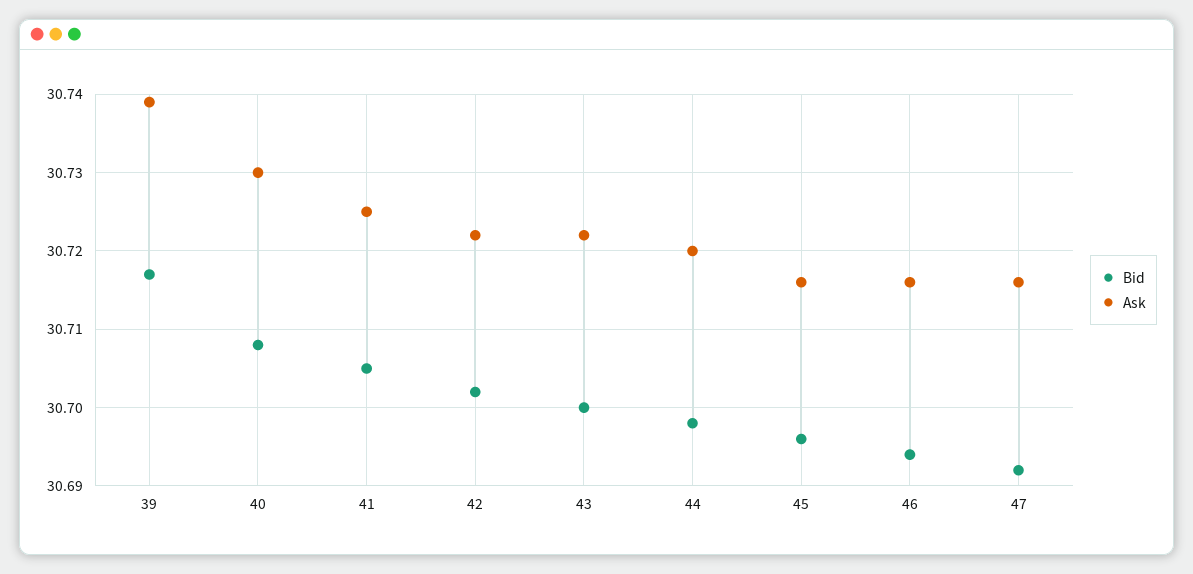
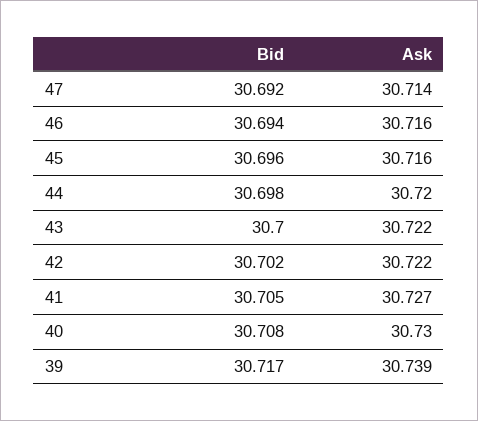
Ask, 41: 30.725 -> 30.727
Ask, 47: 30.716 -> 30.714

